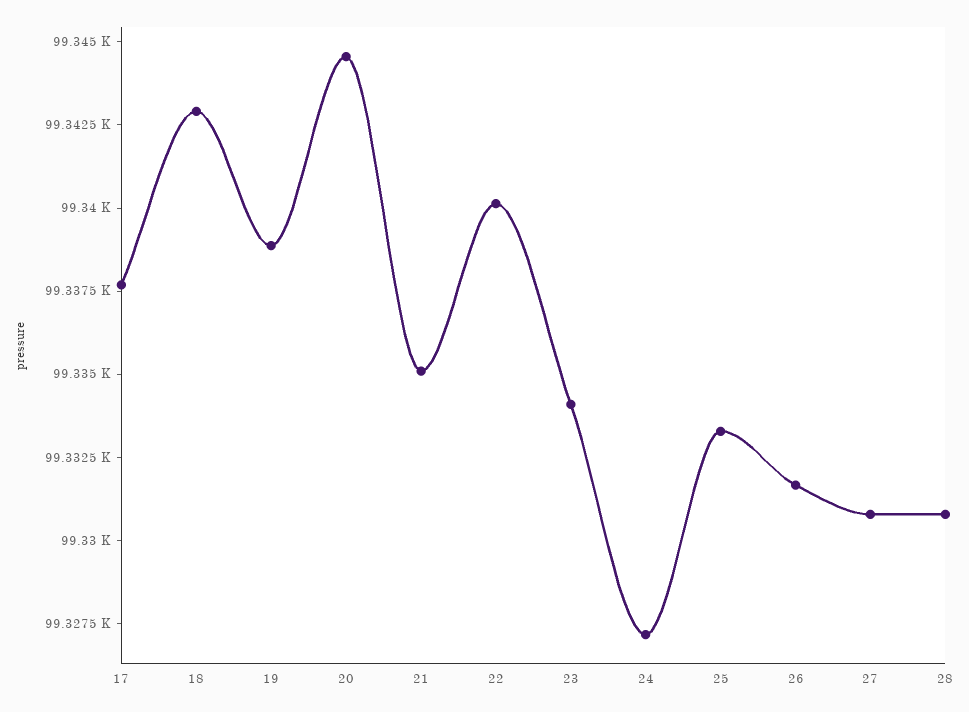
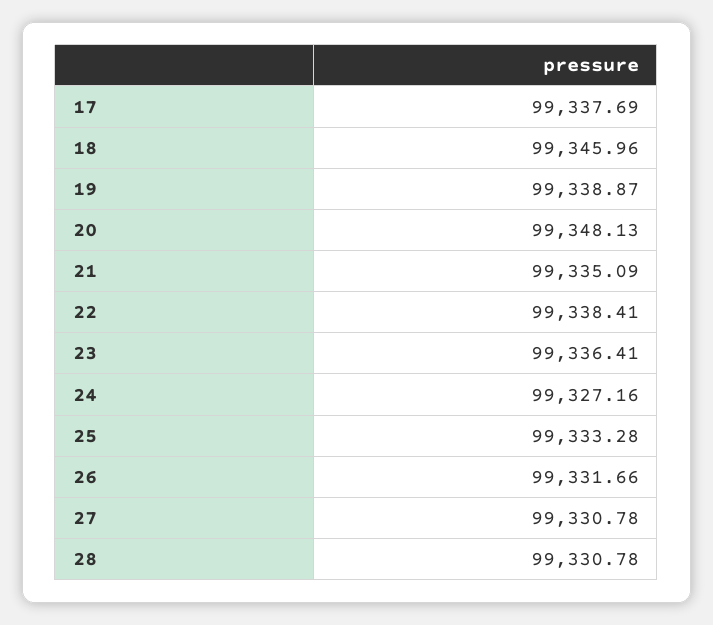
18: 99343 -> 99345.96
20: 99344.5 -> 99348.13
22: 99340 -> 99338.41
23: 99334 -> 99336.41

